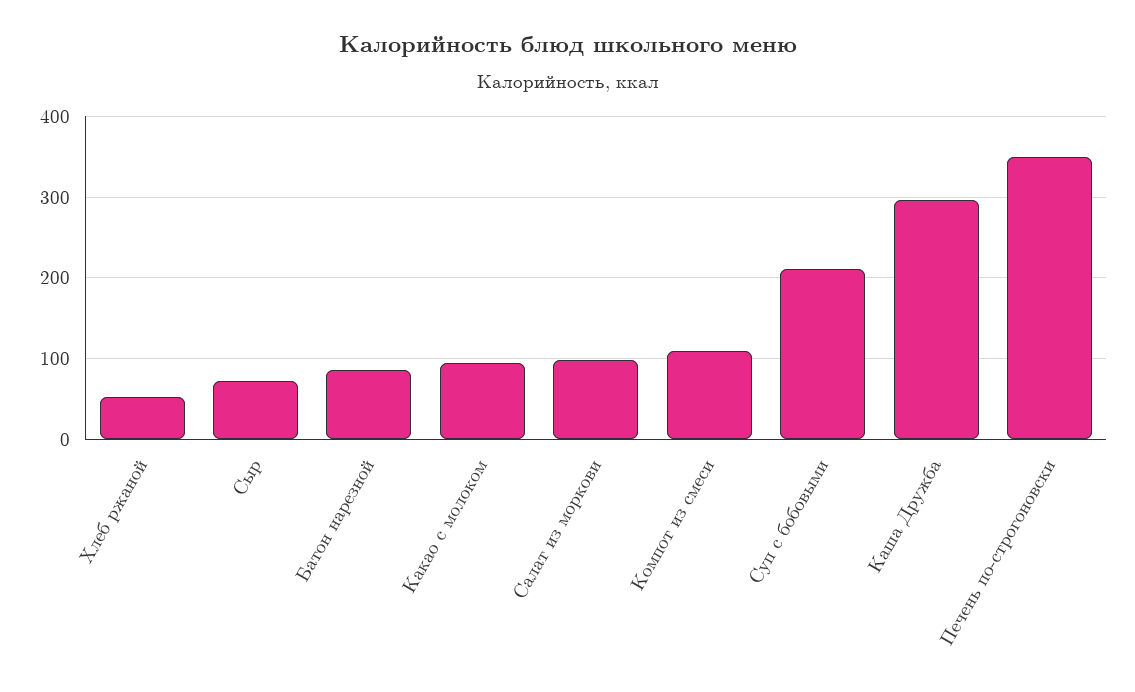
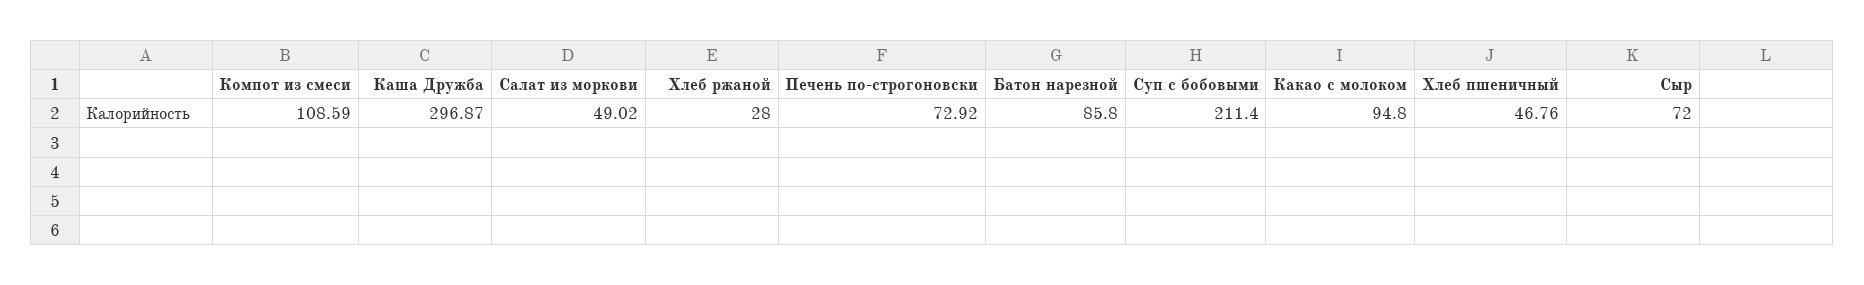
Хлеб ржаной: 50 -> 28
Салат из моркови: 100 -> 49.02
Печень по-строгоновски: 350 -> 72.92
Хлеб пшеничный: none -> 46.76

